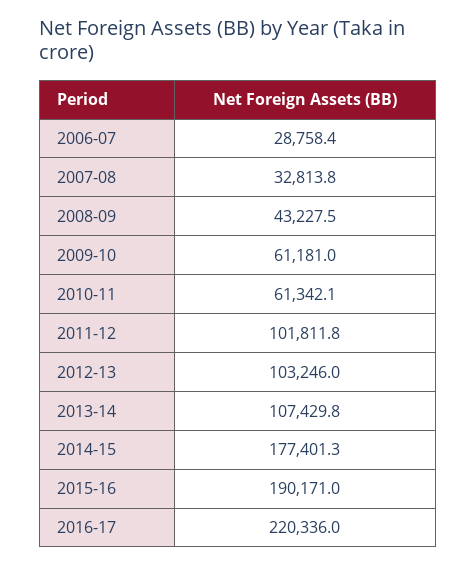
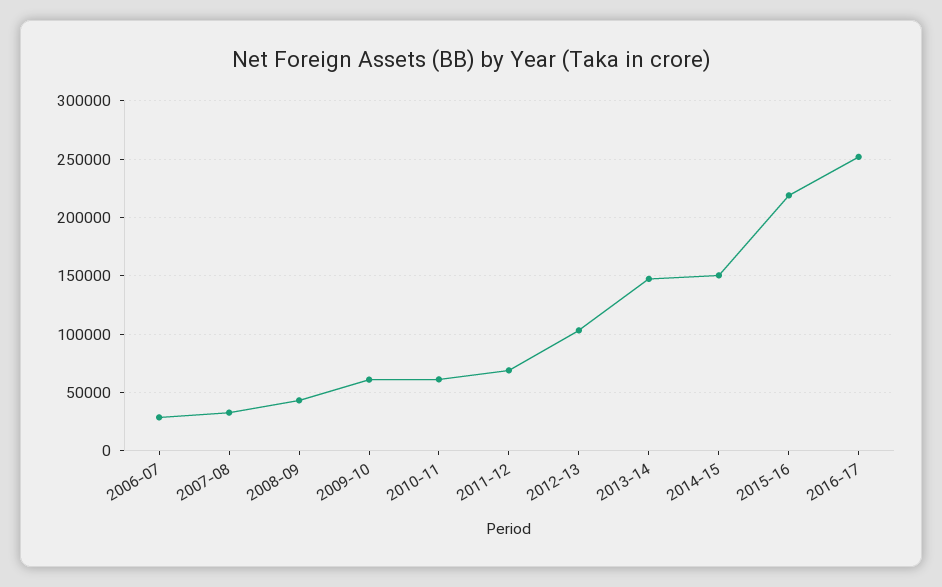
2011-12: 101811.8 -> 70000
2013-14: 107429.8 -> 150000
2014-15: 177401.3 -> 150000
2015-16: 190171 -> 220000
2016-17: 220336 -> 250000

